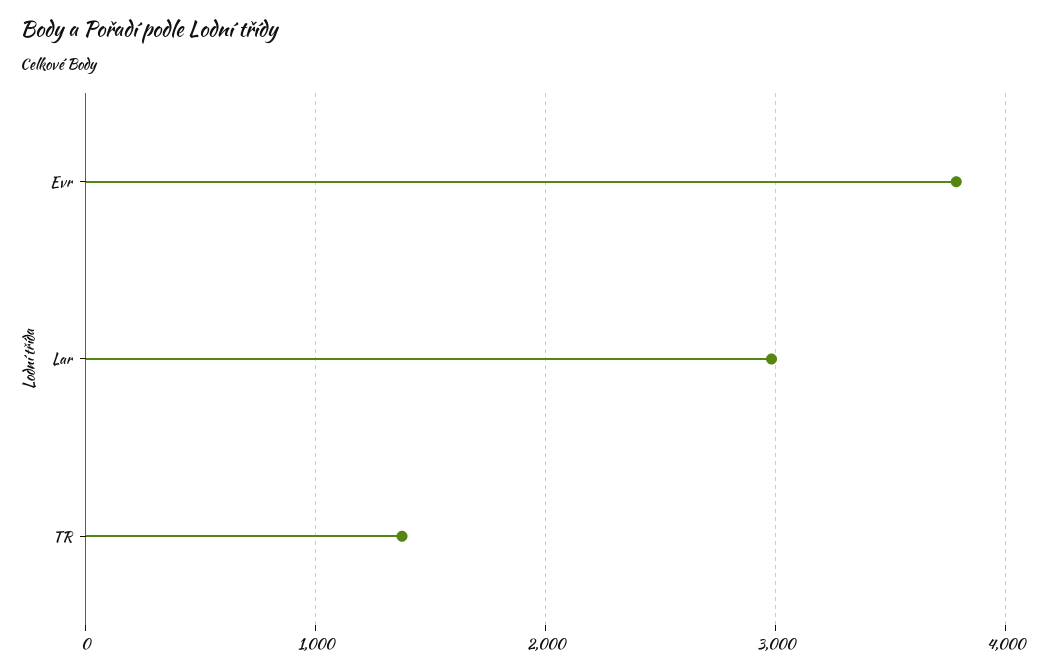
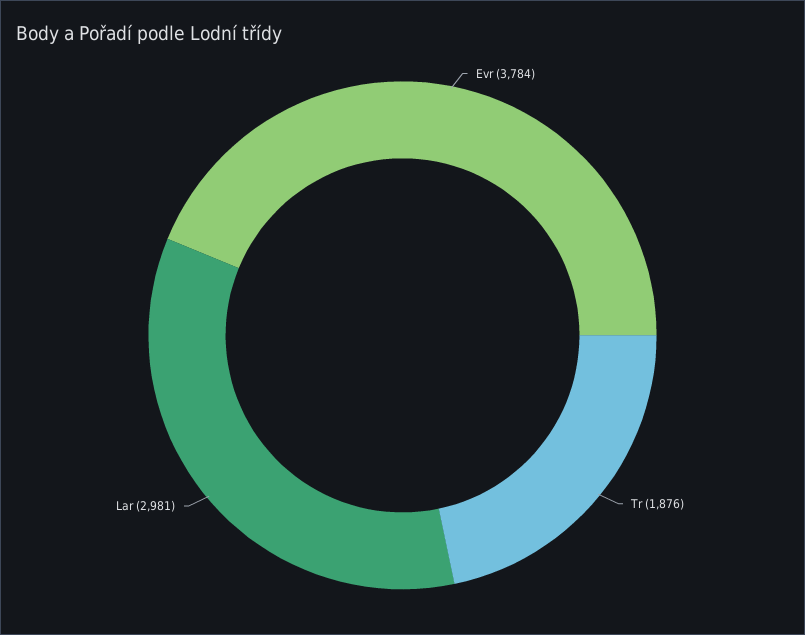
TR: 1400 -> 1876

